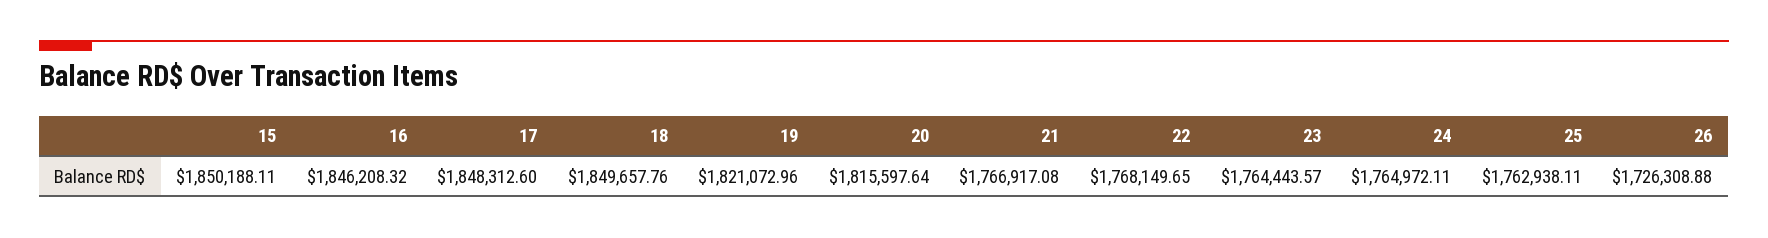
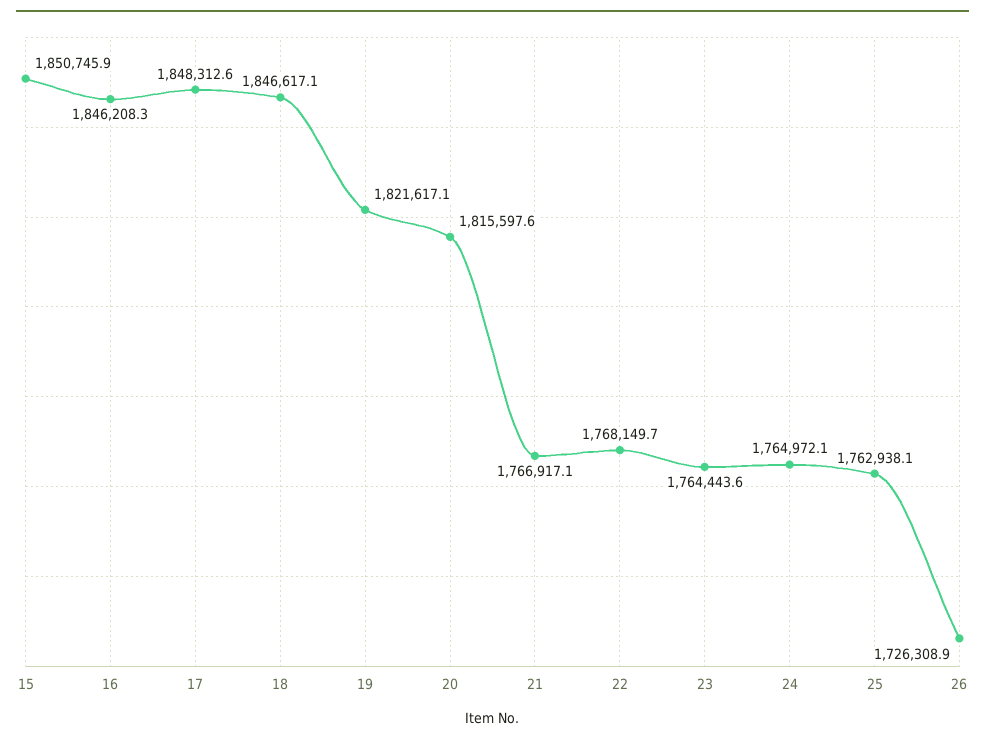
15: 1850188.11 -> 1850745.9
18: 1849657.76 -> 1846617.1
19: 1821072.96 -> 1821617.1

